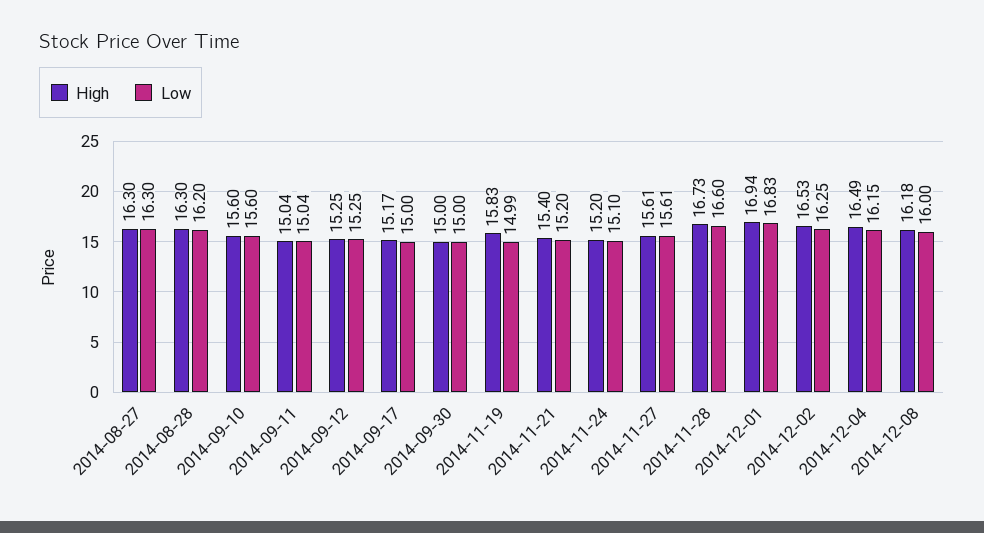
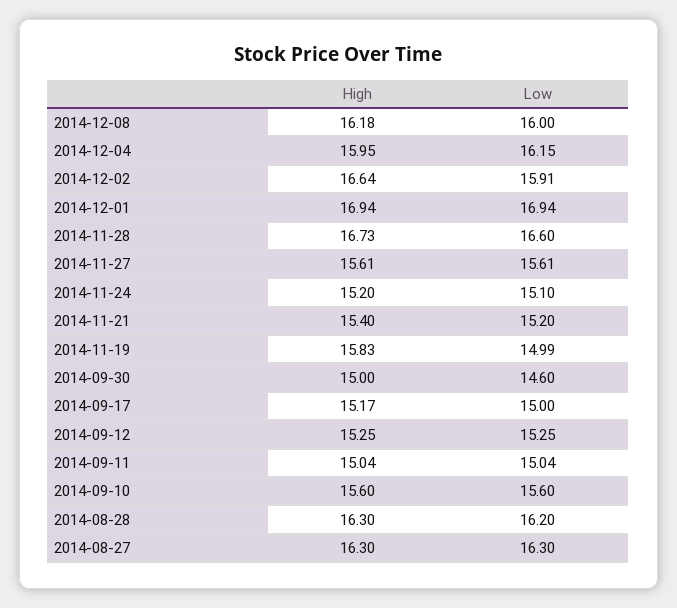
Low, 2014-09-30: 15 -> 14.6
Low, 2014-12-01: 16.83 -> 16.94
High, 2014-12-02: 16.53 -> 16.64
Low, 2014-12-02: 16.25 -> 15.91
High, 2014-12-04: 16.49 -> 15.95

